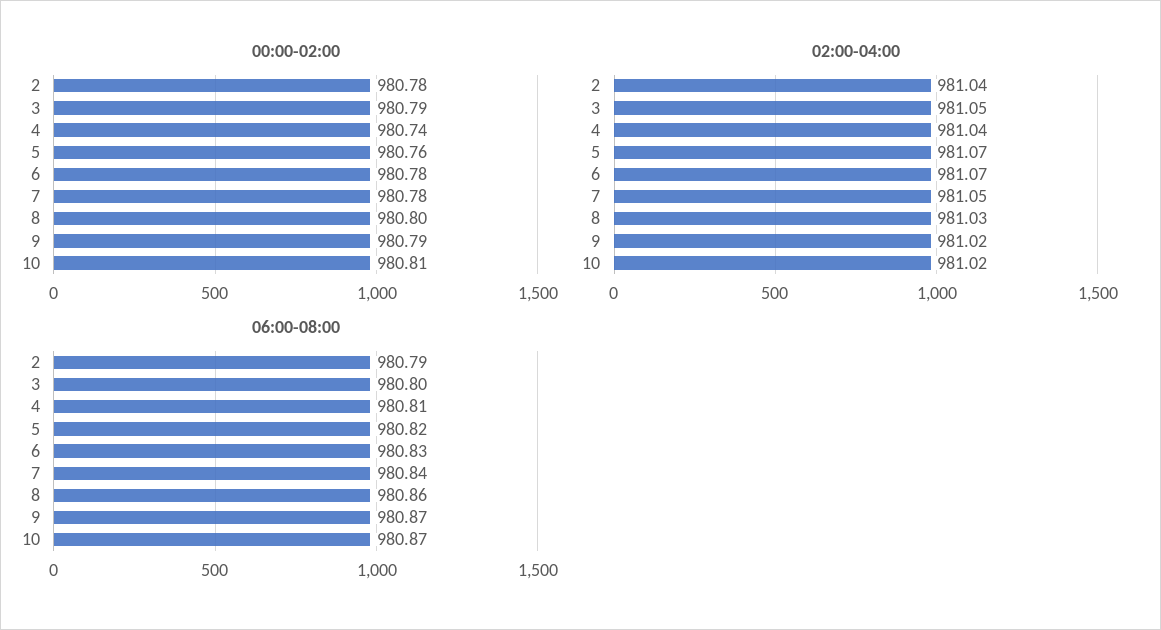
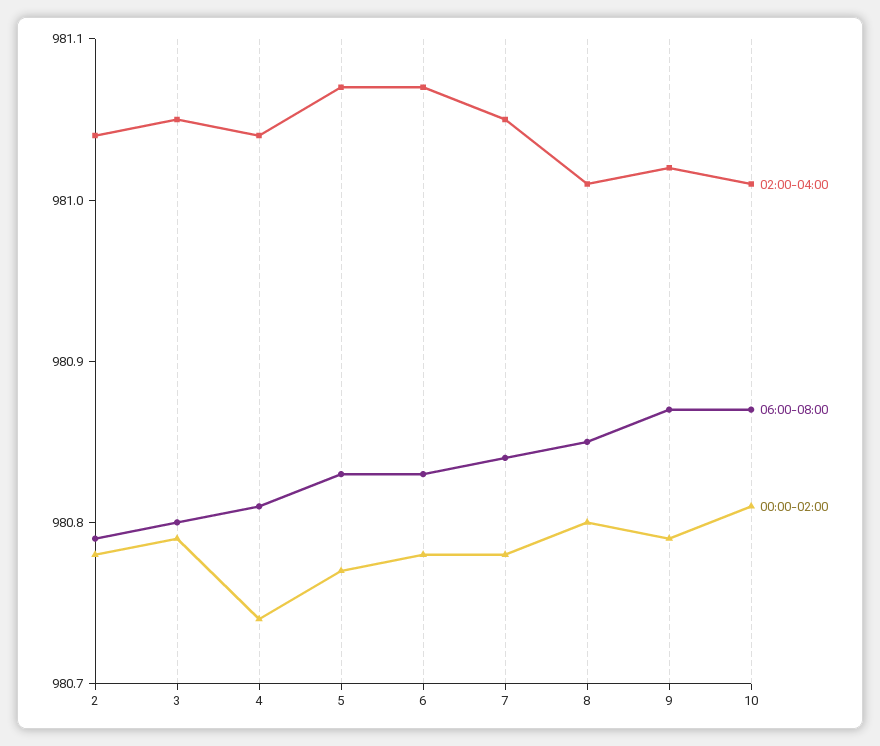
00:00-02:00, 5: 980.76 -> 980.77
02:00-04:00, 8: 981.03 -> 981.01
02:00-04:00, 10: 981.02 -> 981.01
06:00-08:00, 5: 980.82 -> 980.83
06:00-08:00, 8: 980.86 -> 980.85

